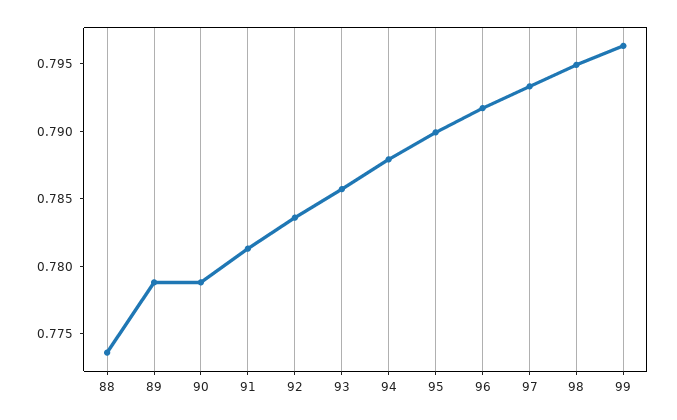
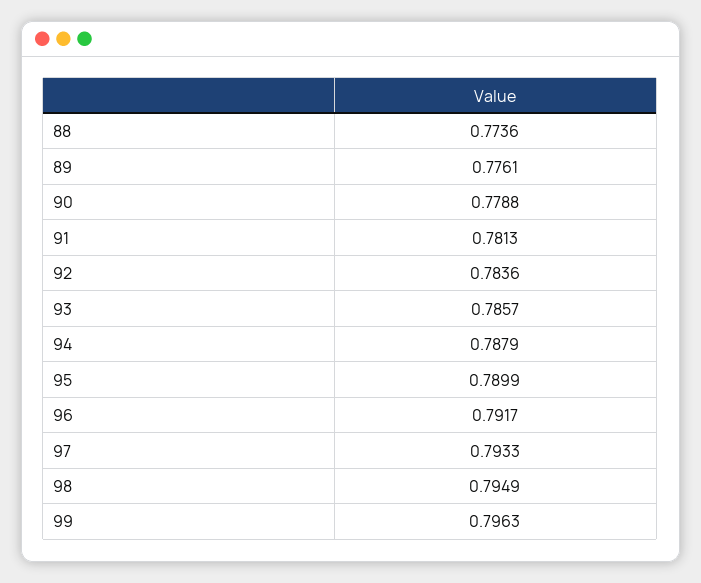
89: 0.779 -> 0.7761

